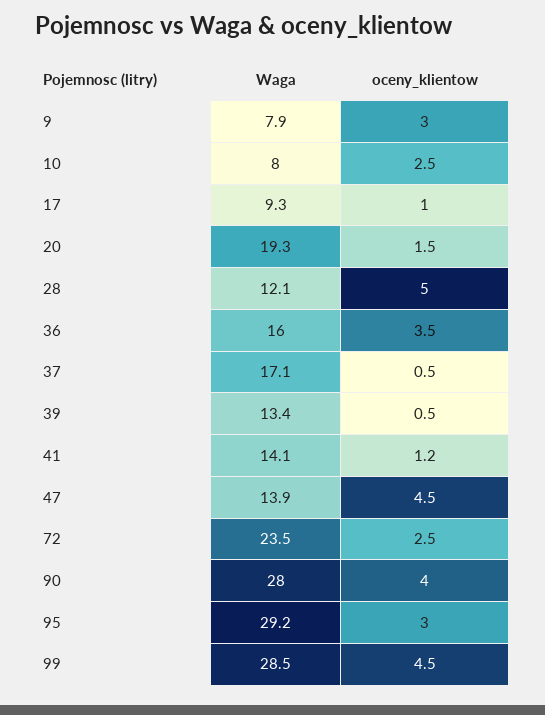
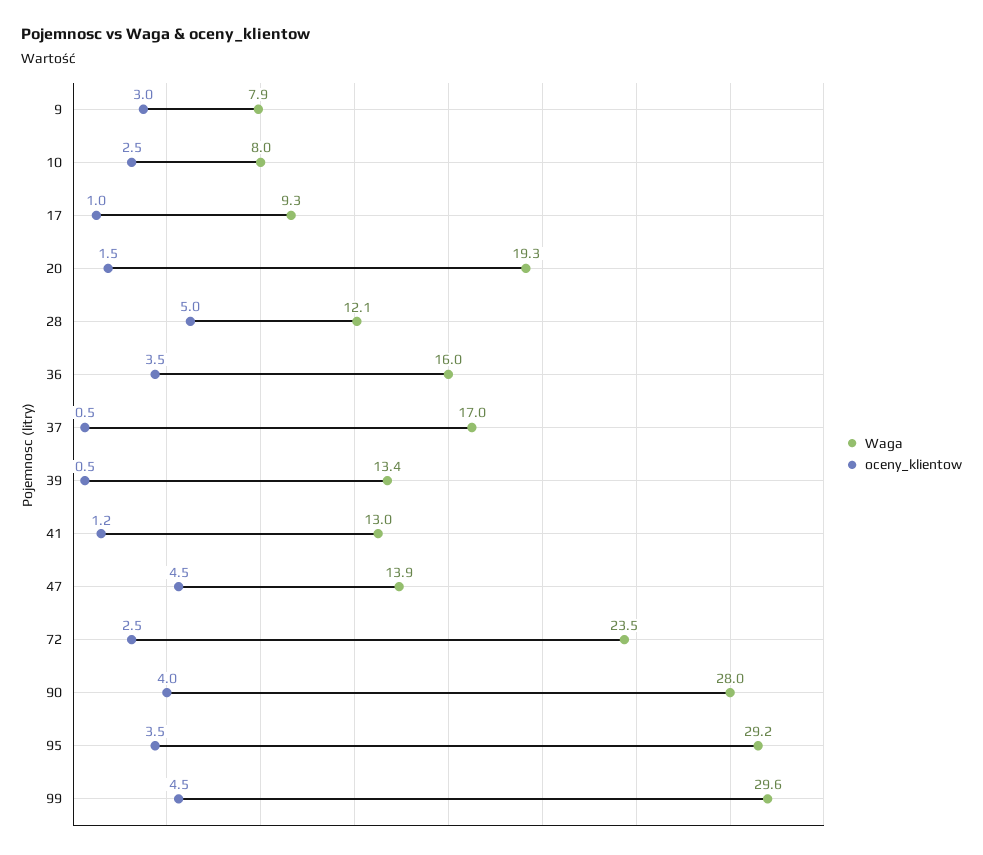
Waga, 37: 17.1 -> 17
Waga, 41: 14.1 -> 13
oceny_klientow, 95: 3 -> 3.5
Waga, 99: 28.5 -> 29.6

